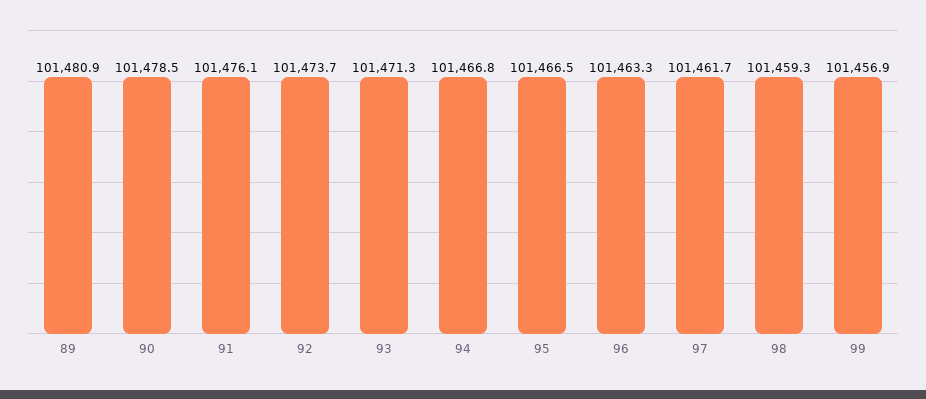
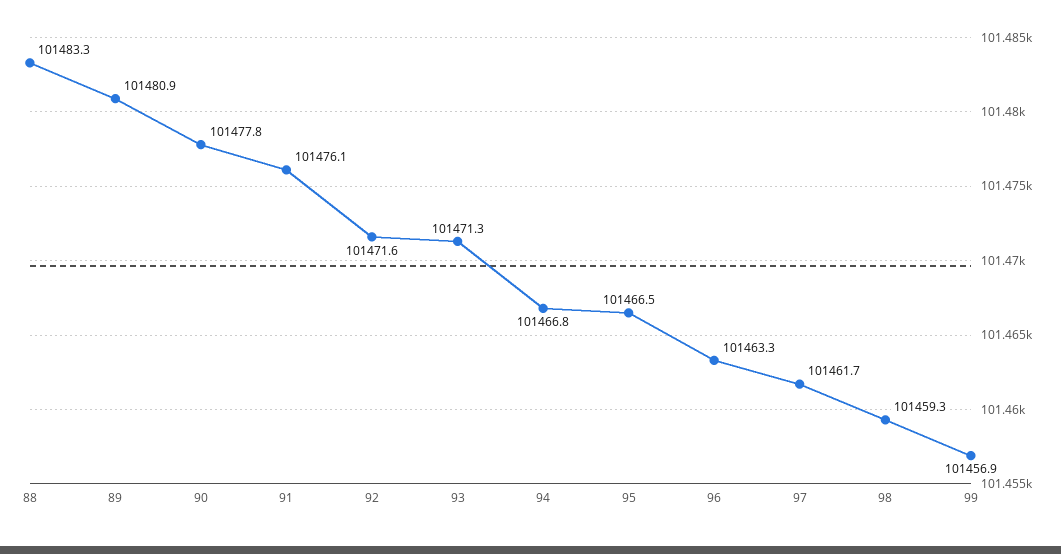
90: 101478.5 -> 101477.8
92: 101473.7 -> 101471.6
88: none -> 101483.3

